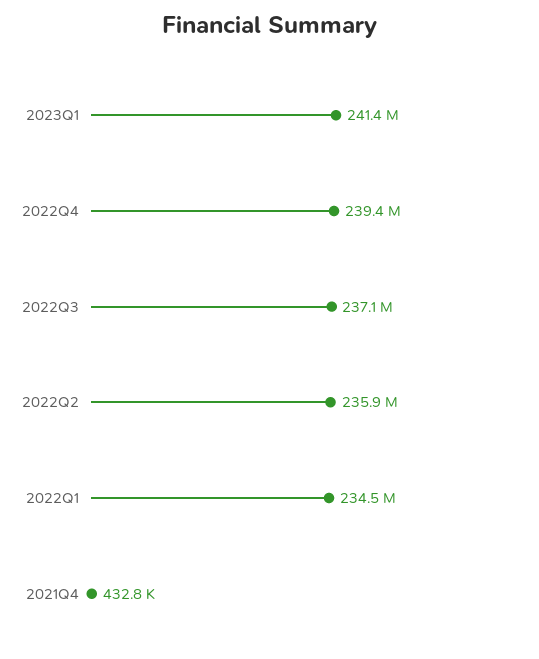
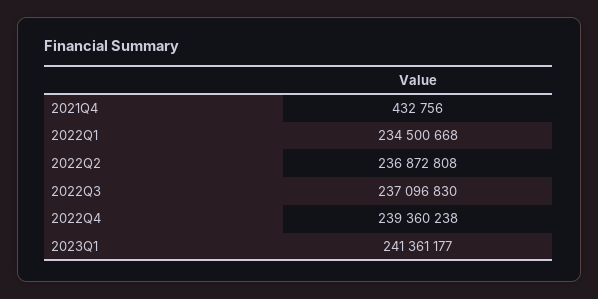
2022Q2: 235900000 -> 236872808

